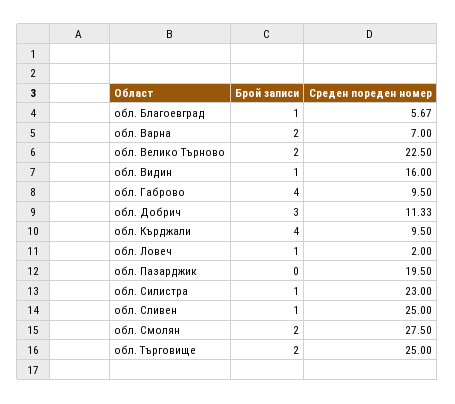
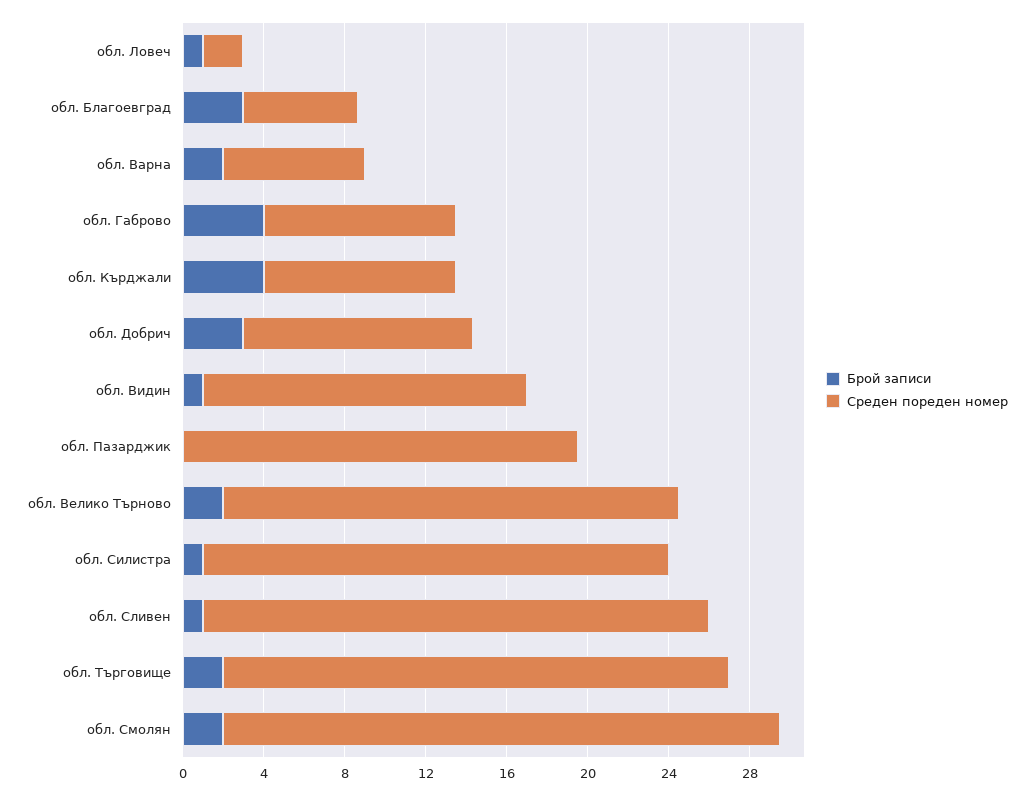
Брой записи, обл. Благоевград: 1 -> 3

